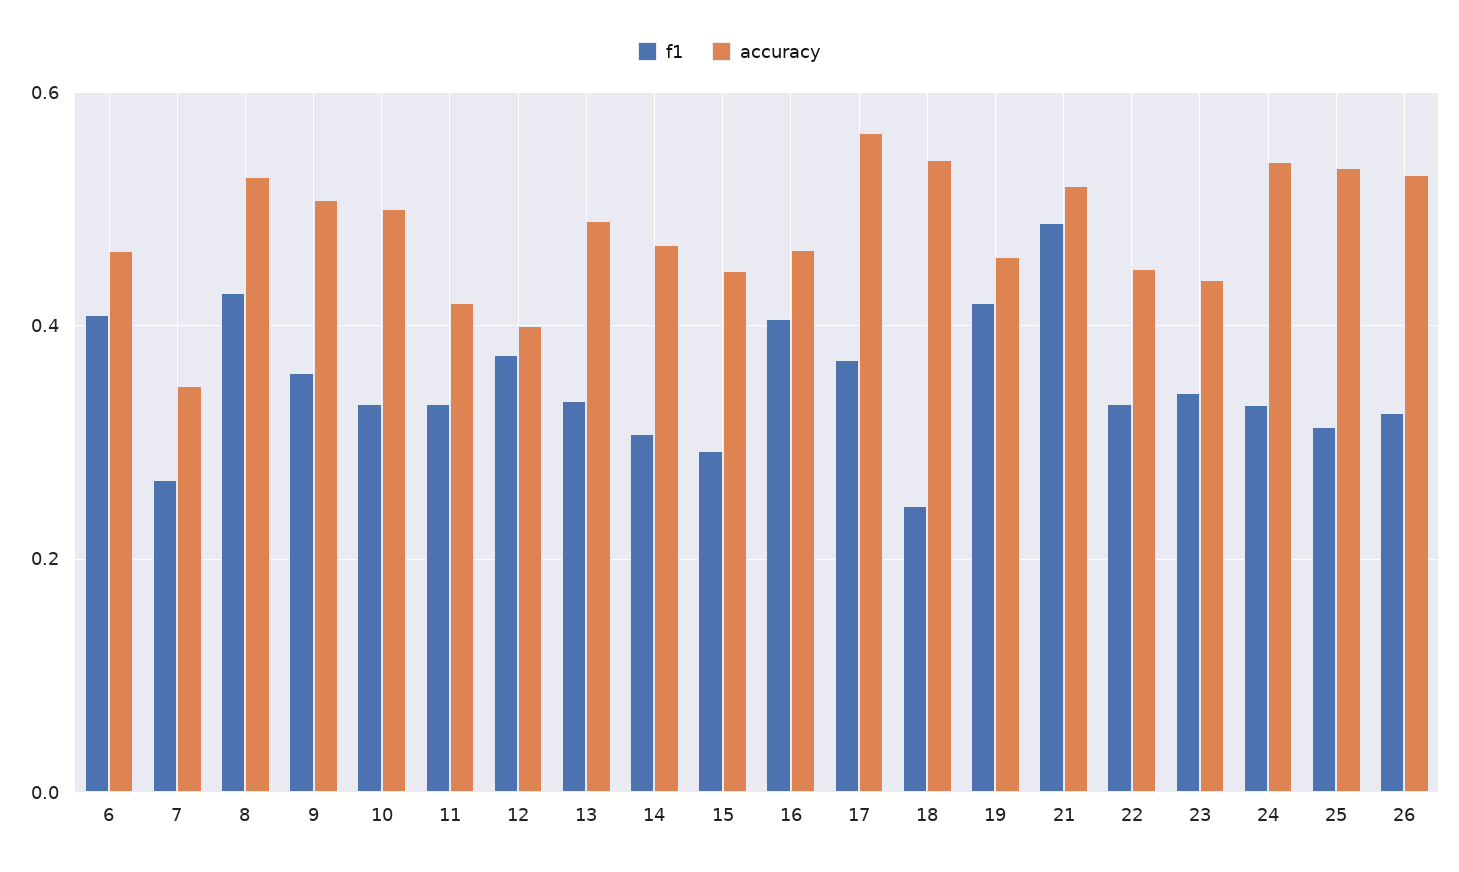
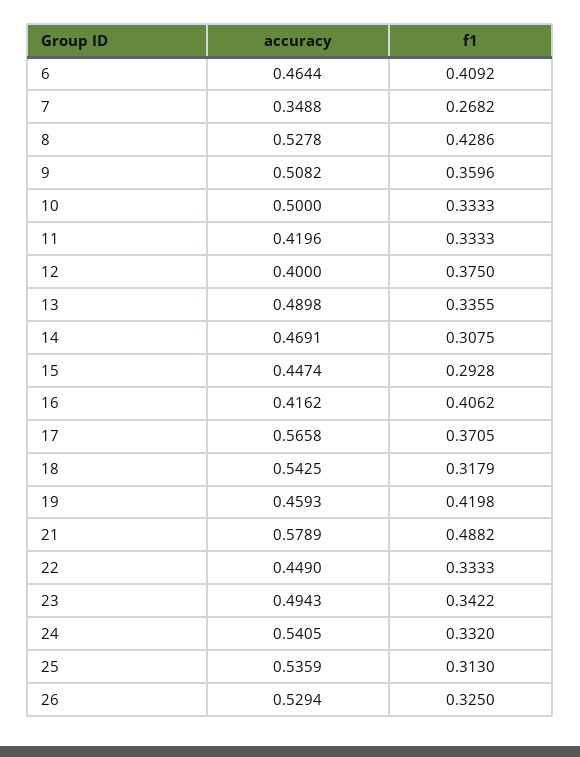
accuracy, 16: 0.46 -> 0.4162
f1, 18: 0.24 -> 0.3179
accuracy, 21: 0.52 -> 0.5789
accuracy, 23: 0.44 -> 0.4943

